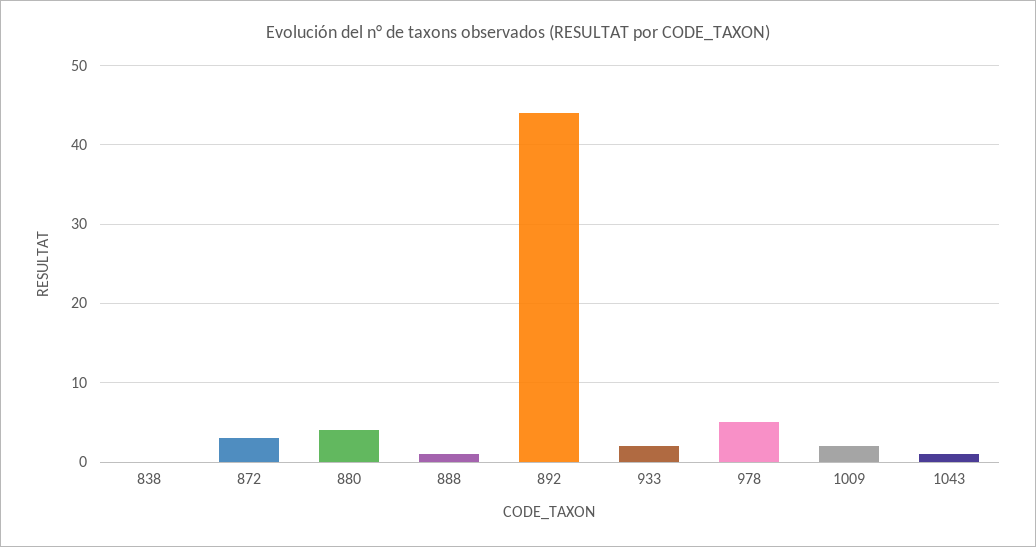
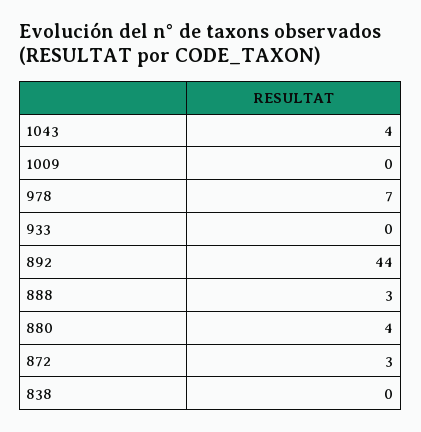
888: 1 -> 3
933: 2 -> 0
978: 5 -> 7
1009: 2 -> 0
1043: 1 -> 4

